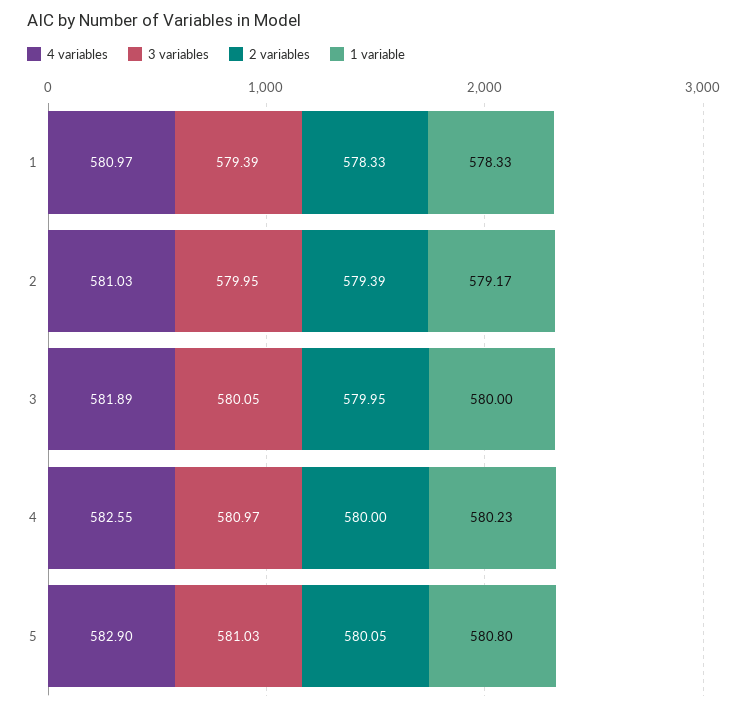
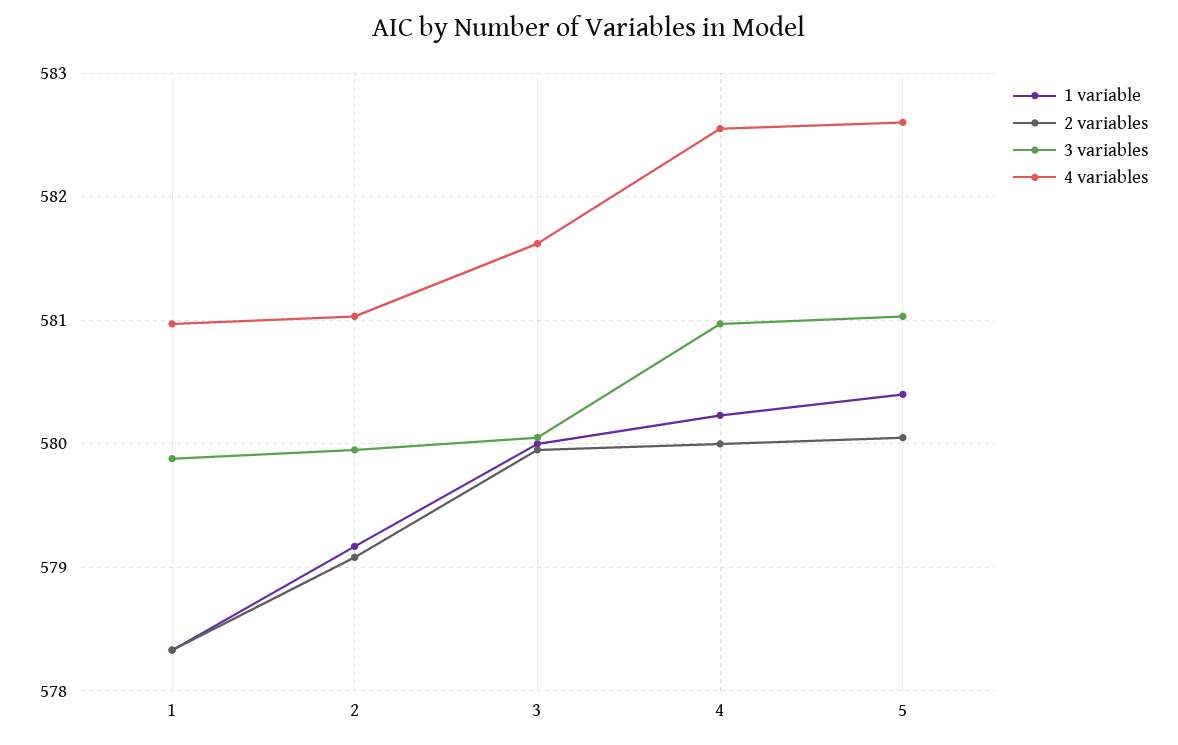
3 variables, 1: 579.39 -> 579.9
2 variables, 2: 579.39 -> 579.1
4 variables, 3: 581.89 -> 581.6
4 variables, 5: 582.9 -> 582.6
1 variable, 5: 580.8 -> 580.4

